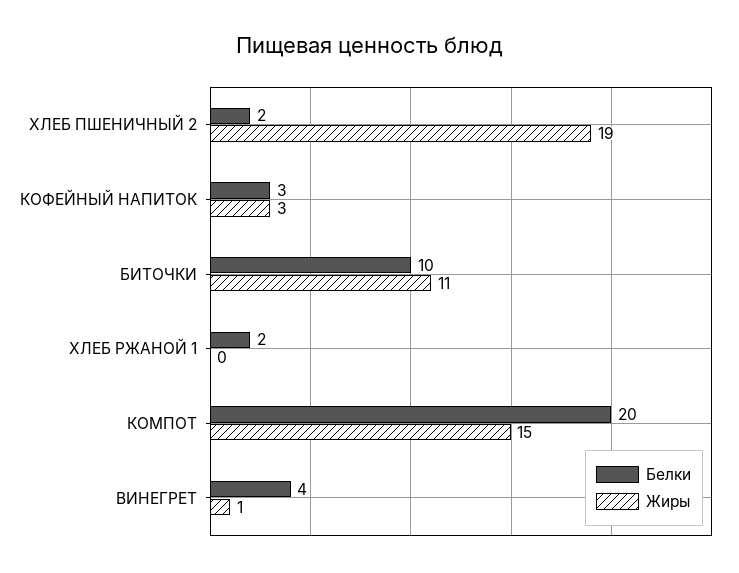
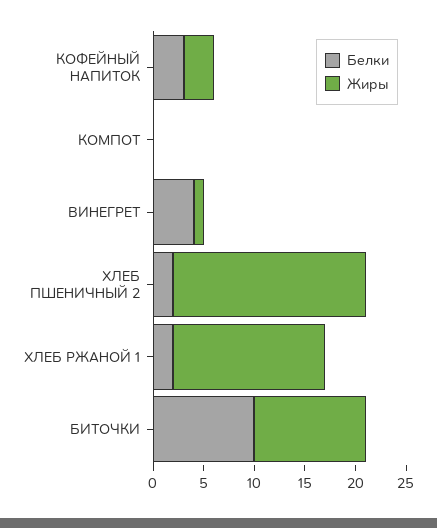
Жиры, ХЛЕБ РЖАНОЙ 1: 0 -> 15
Белки, КОМПОТ: 20 -> 0
Жиры, КОМПОТ: 15 -> 0

